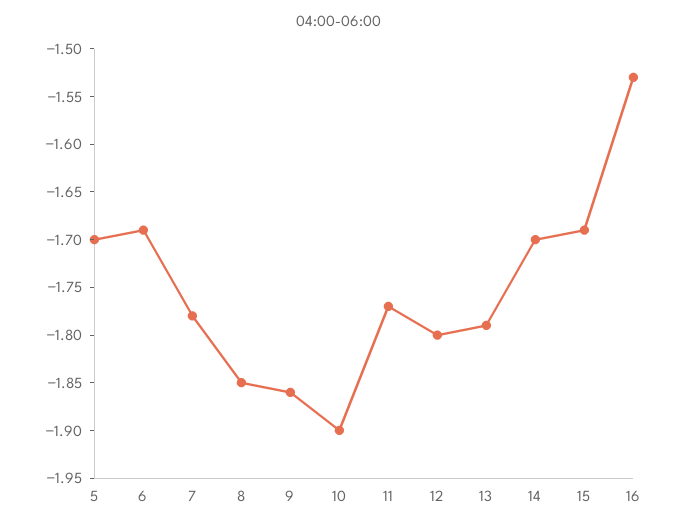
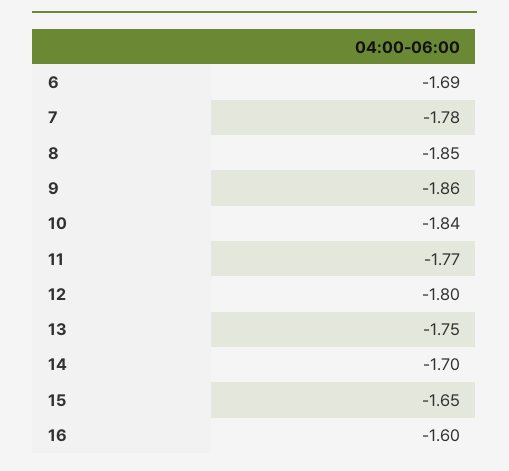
5: -1.7 -> none
10: -1.9 -> -1.84
13: -1.79 -> -1.75
15: -1.69 -> -1.65
16: -1.53 -> -1.6

